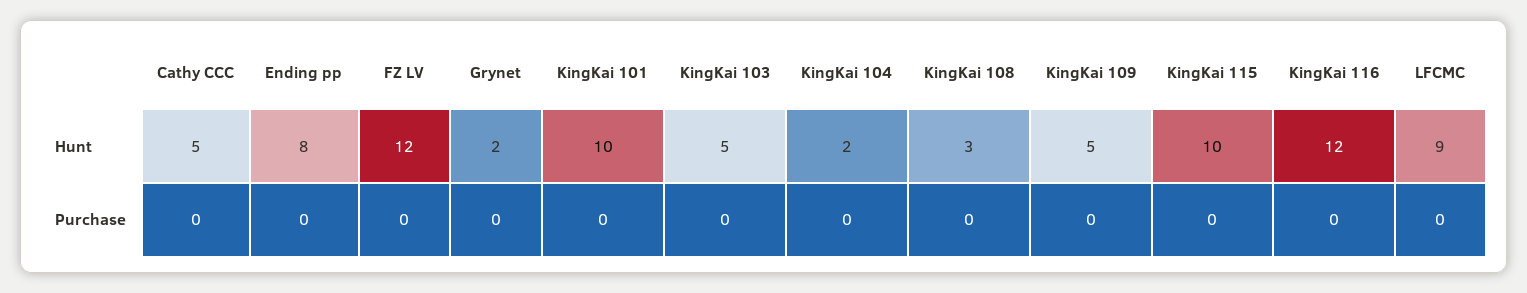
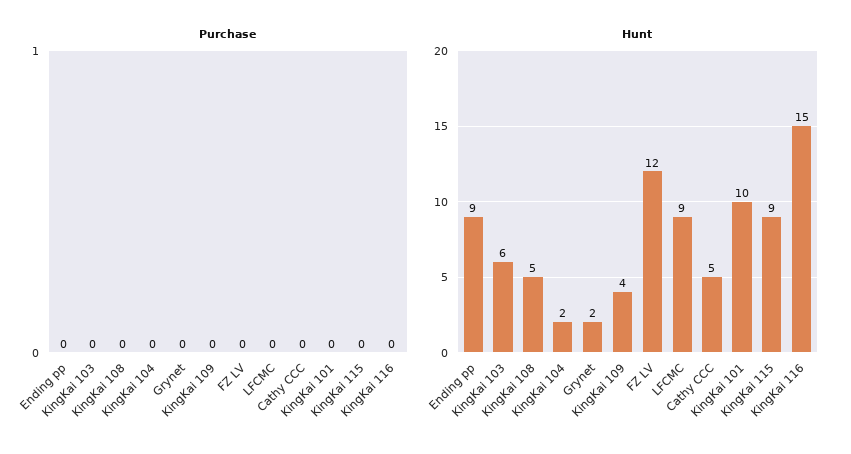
Hunt, Ending pp: 8 -> 9
Hunt, KingKai 103: 5 -> 6
Hunt, KingKai 108: 3 -> 5
Hunt, KingKai 109: 5 -> 4
Hunt, KingKai 115: 10 -> 9
Hunt, KingKai 116: 12 -> 15

